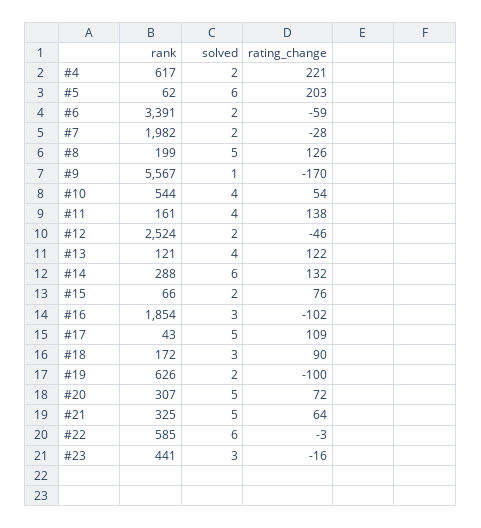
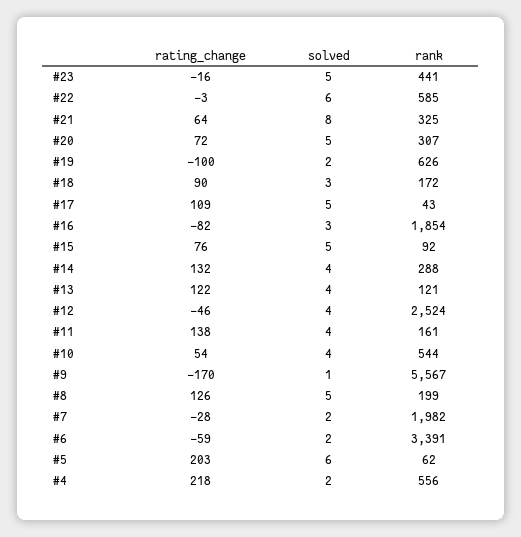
rank, #4: 617 -> 556
rating_change, #4: 221 -> 218
solved, #12: 2 -> 4
solved, #14: 6 -> 4
rank, #15: 66 -> 92
solved, #15: 2 -> 5
rating_change, #16: -102 -> -82
solved, #21: 5 -> 8
solved, #23: 3 -> 5

